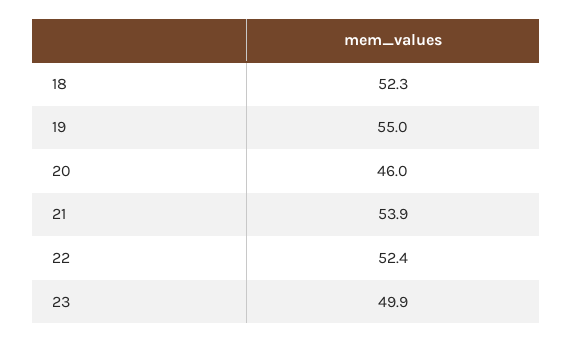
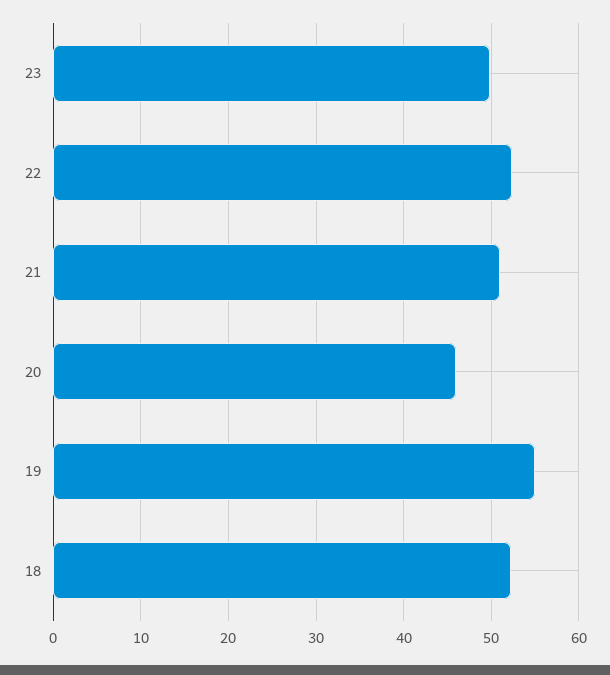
21: 53.9 -> 51

